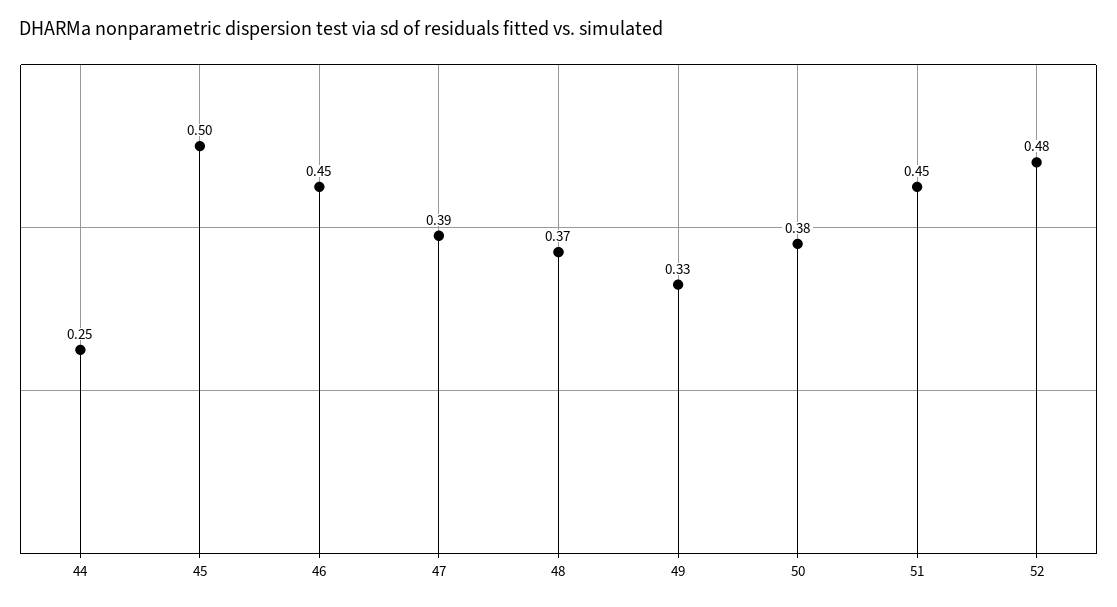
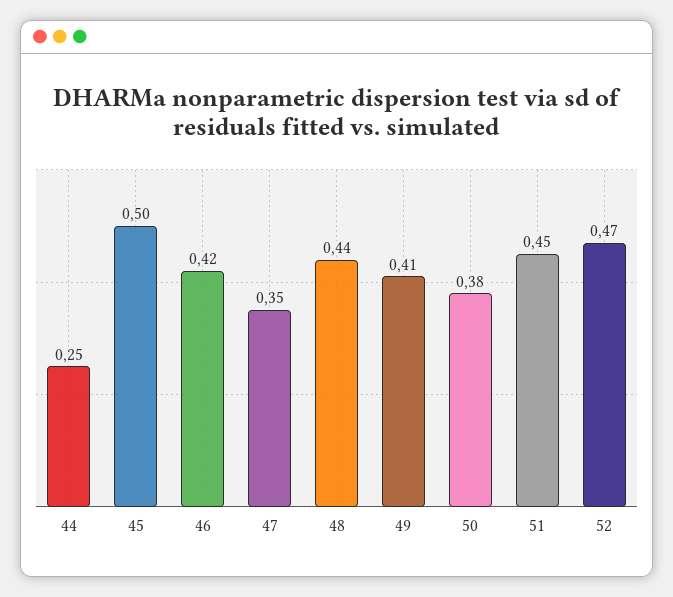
46: 0.45 -> 0.42
47: 0.39 -> 0.35
48: 0.37 -> 0.44
49: 0.33 -> 0.41
52: 0.48 -> 0.47

